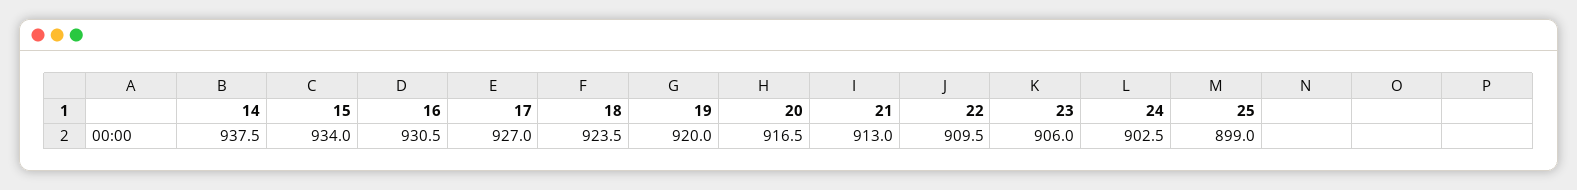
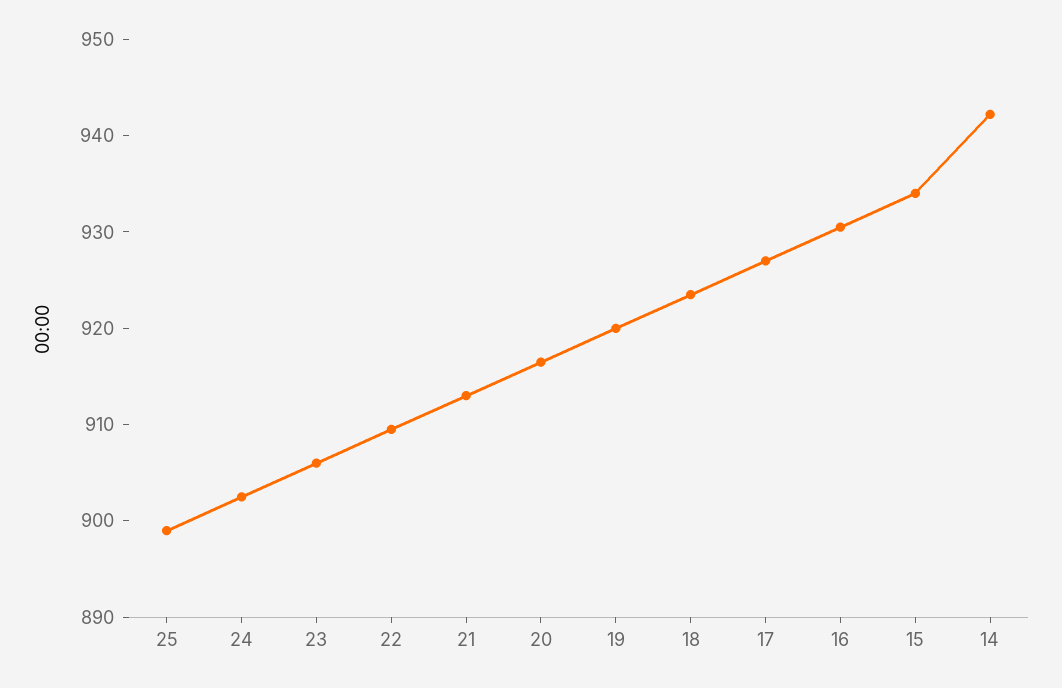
14: 937.5 -> 942

